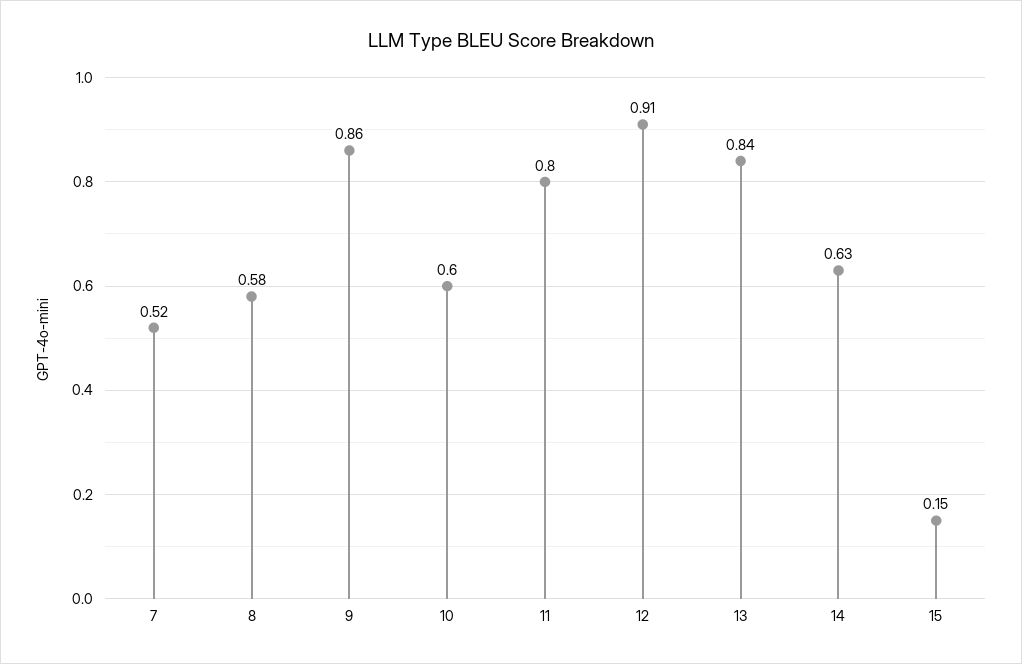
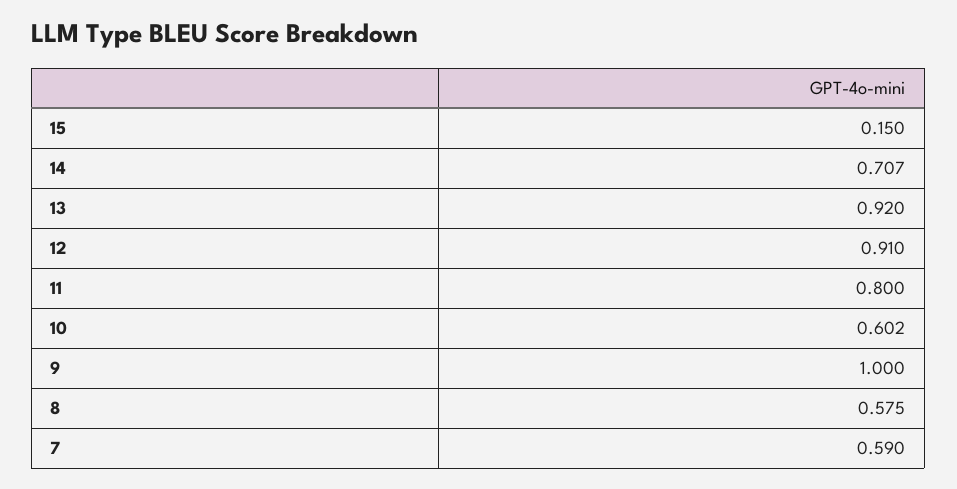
7: 0.52 -> 0.59
9: 0.86 -> 1
13: 0.84 -> 0.92
14: 0.63 -> 0.707

